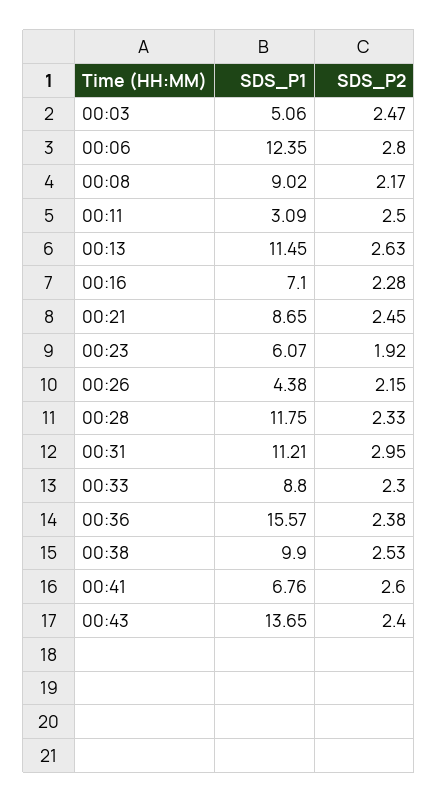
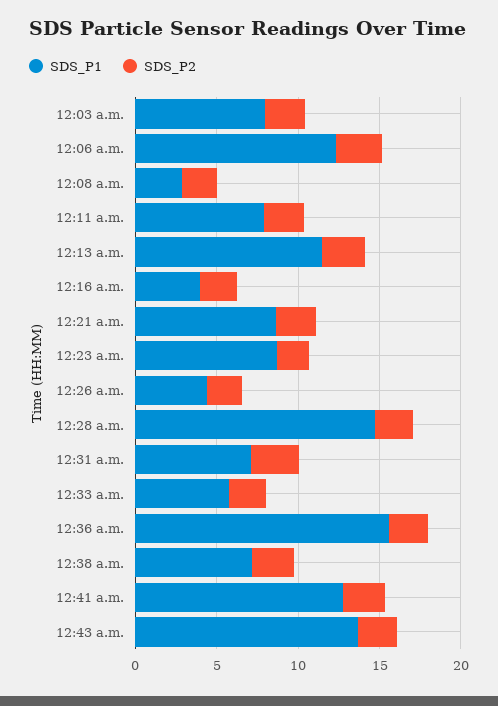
SDS_P1, 00:03: 5.06 -> 8
SDS_P1, 00:08: 9.02 -> 3
SDS_P1, 00:11: 3.09 -> 8
SDS_P1, 00:16: 7.1 -> 4
SDS_P1, 00:23: 6.07 -> 9
SDS_P1, 00:28: 11.75 -> 15
SDS_P1, 00:31: 11.21 -> 7
SDS_P1, 00:33: 8.8 -> 6
SDS_P1, 00:38: 9.9 -> 7
SDS_P1, 00:41: 6.76 -> 13

